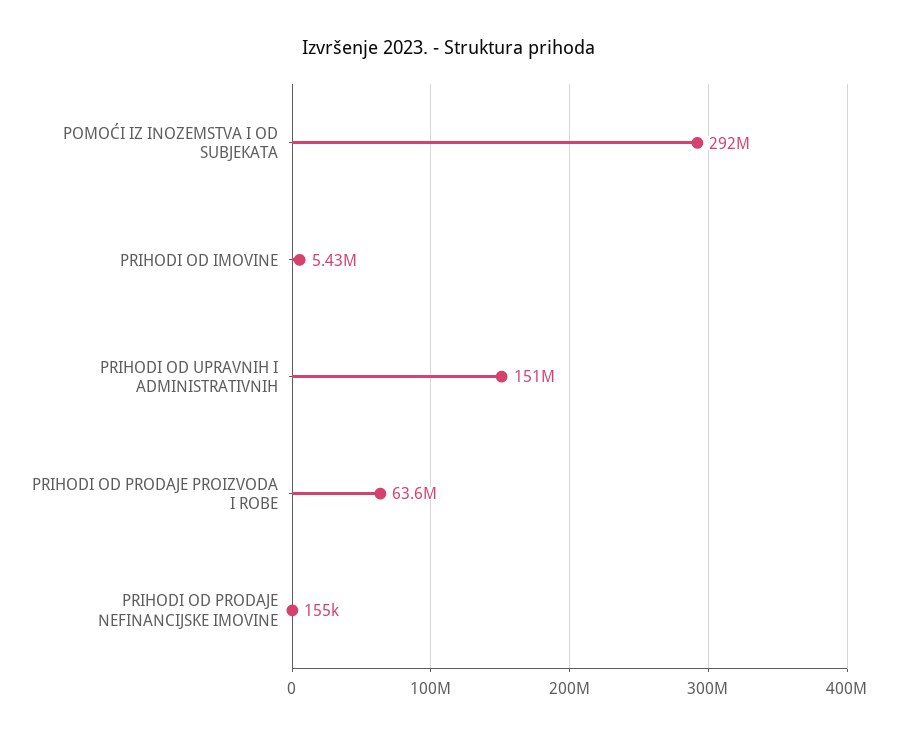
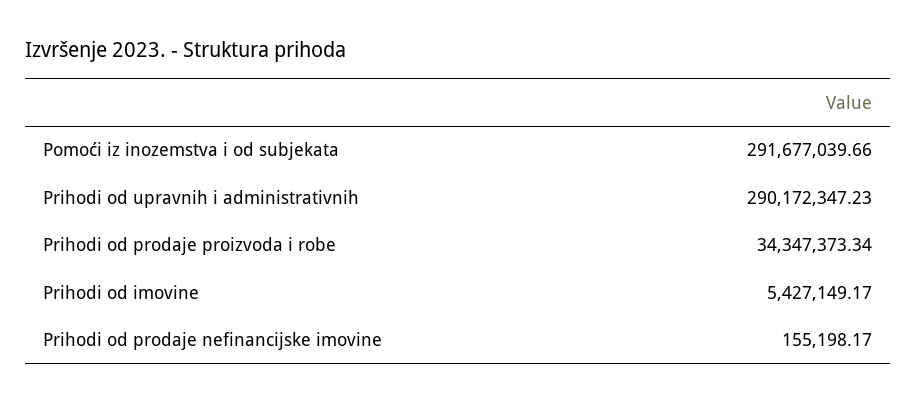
PRIHODI OD UPRAVNIH I ADMINISTRATIVNIH: 151000000 -> 290172347.23
PRIHODI OD PRODAJE PROIZVODA I ROBE: 63600000 -> 34347373.34

